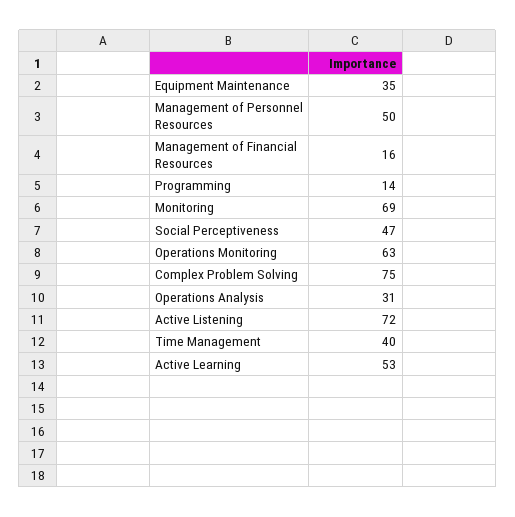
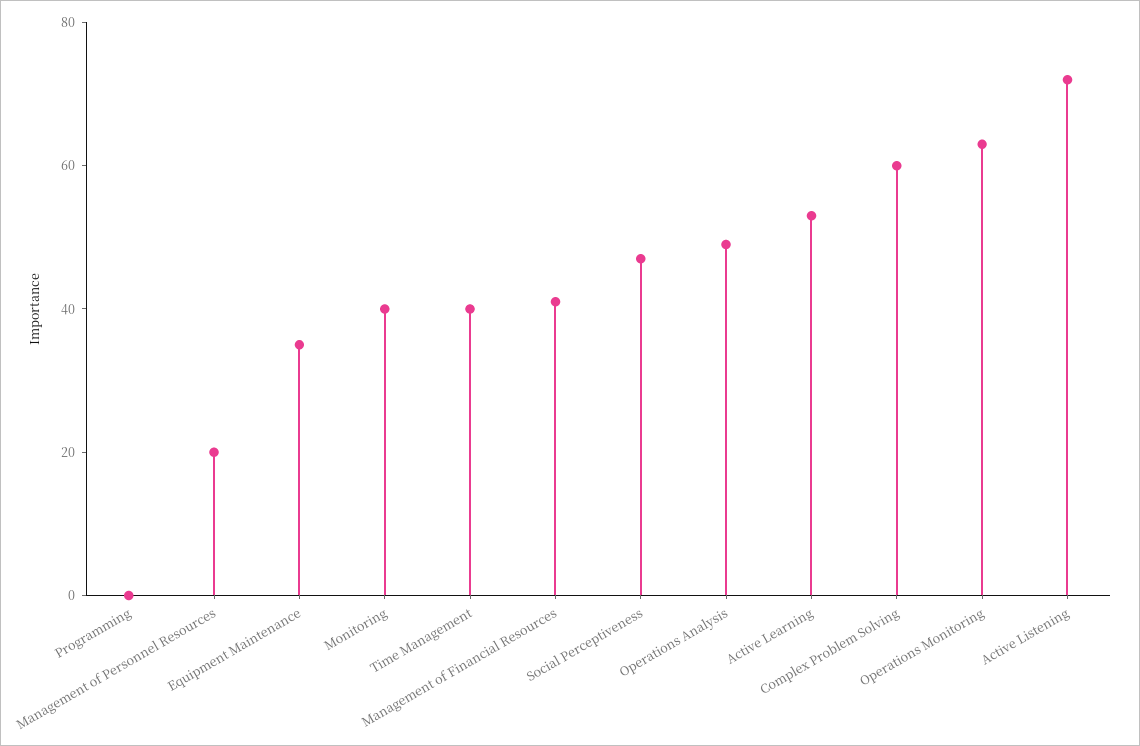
Management of Personnel Resources: 50 -> 20
Management of Financial Resources: 16 -> 40
Programming: 14 -> 0
Monitoring: 69 -> 40
Complex Problem Solving: 75 -> 60
Operations Analysis: 31 -> 50

